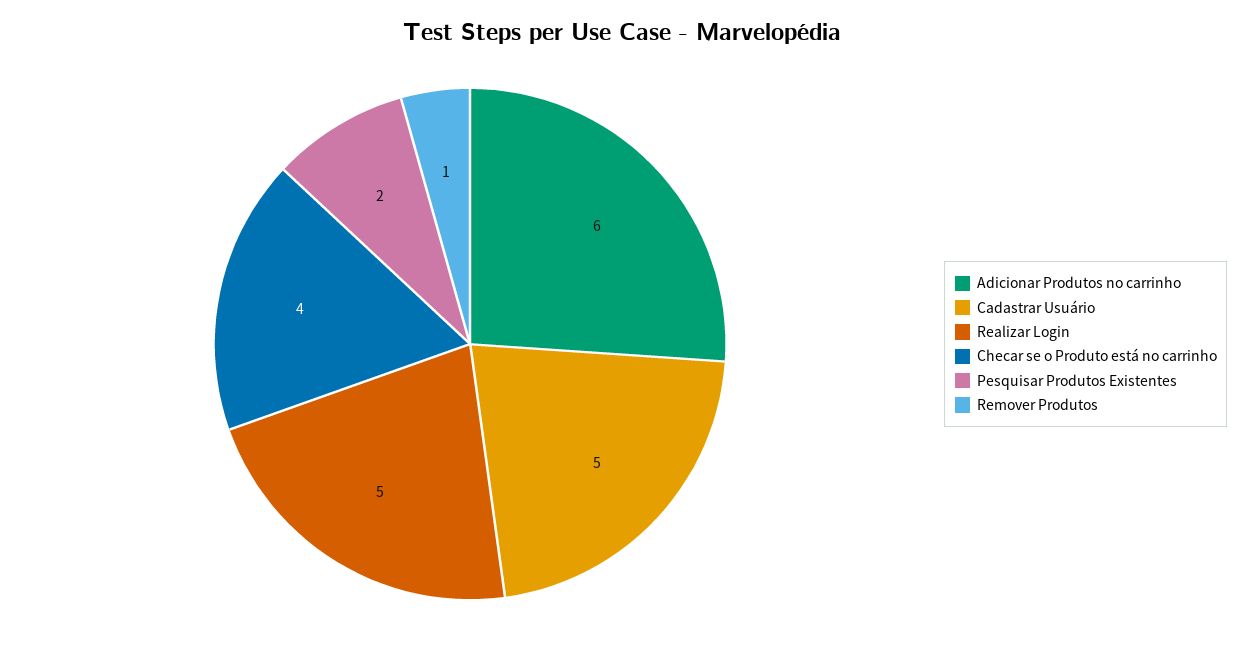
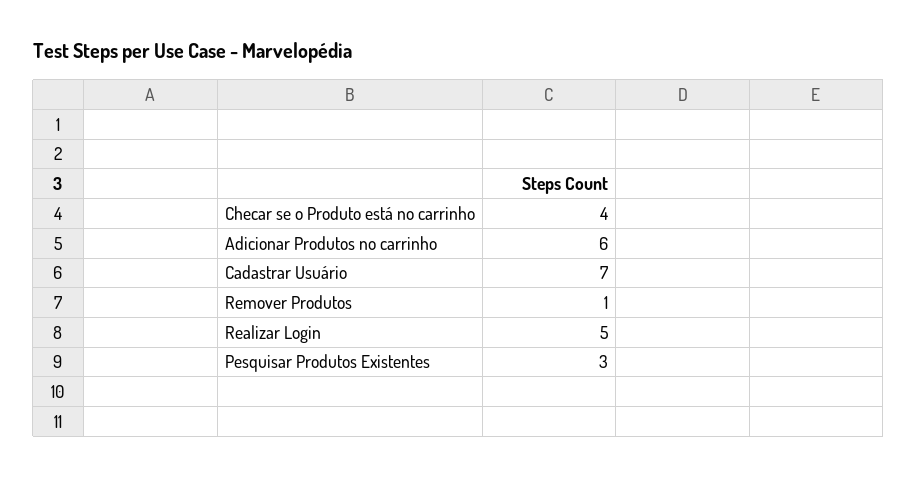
Cadastrar Usuário: 5 -> 7
Pesquisar Produtos Existentes: 2 -> 3

